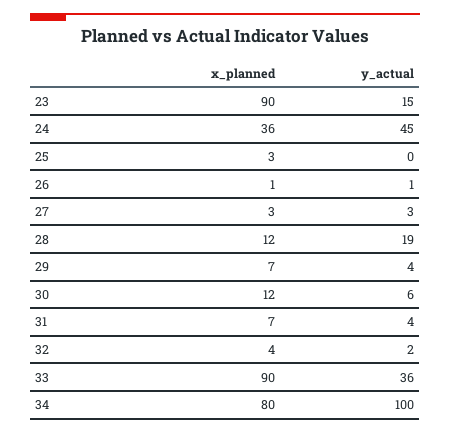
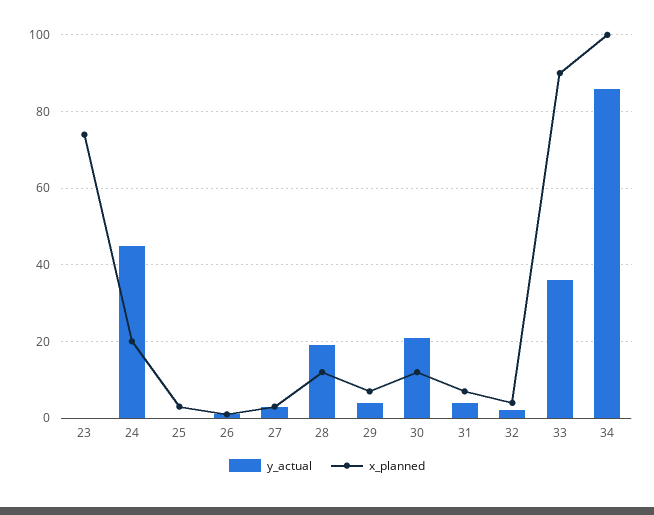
x_planned, 23: 90 -> 75
y_actual, 23: 15 -> 0
x_planned, 24: 36 -> 20
y_actual, 30: 6 -> 20
x_planned, 34: 80 -> 100
y_actual, 34: 100 -> 85

